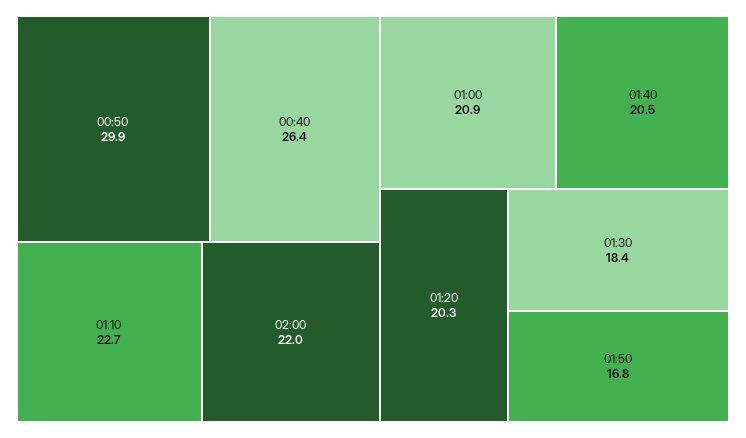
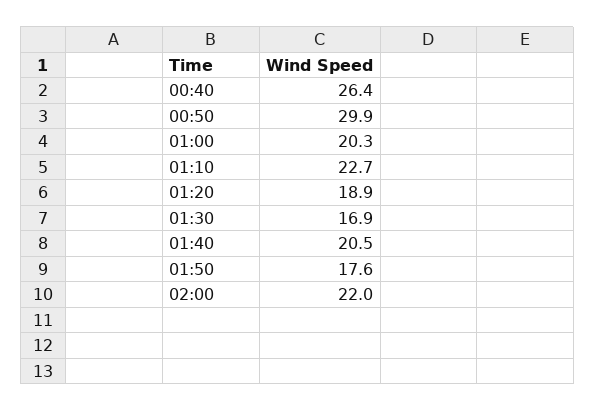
01:00: 20.9 -> 20.3
01:20: 20.3 -> 18.9
01:30: 18.4 -> 16.9
01:50: 16.8 -> 17.6

